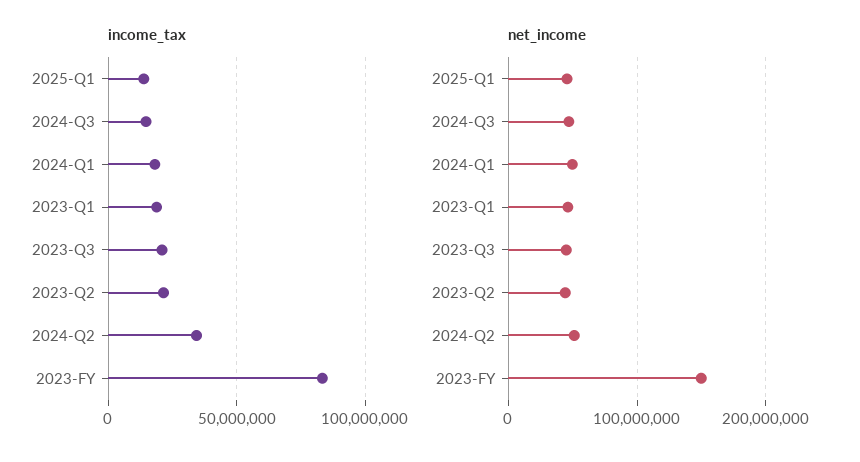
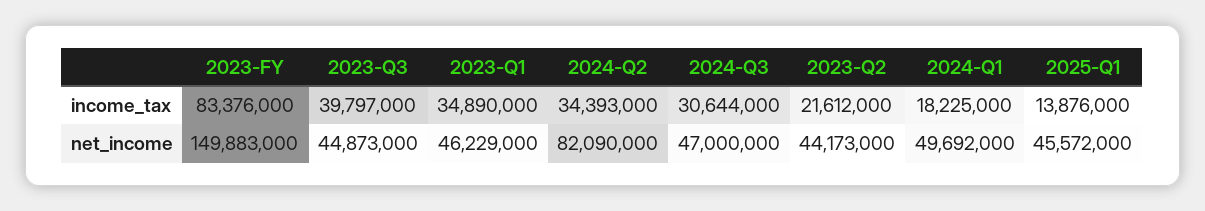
income_tax, 2024-Q3: 15000000 -> 30644000
income_tax, 2023-Q1: 20000000 -> 34890000
income_tax, 2023-Q3: 20000000 -> 39797000
net_income, 2024-Q2: 50000000 -> 82090000

